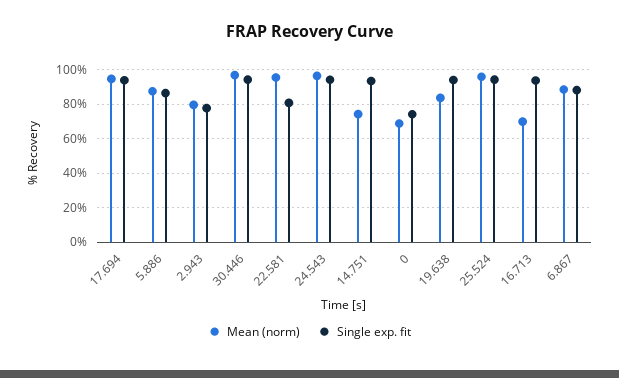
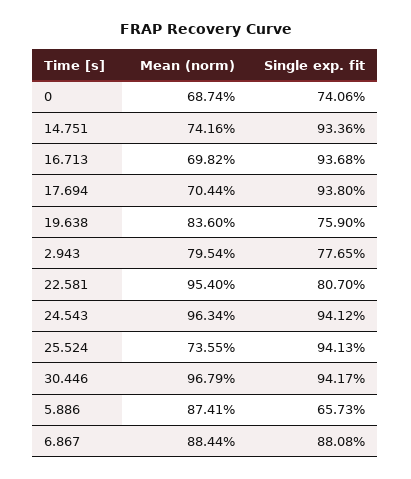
Mean (norm), 17.694: 95 -> 70.44
Single exp. fit, 5.886: 85 -> 65.73
Single exp. fit, 19.638: 95 -> 75.9
Mean (norm), 25.524: 95 -> 73.55

